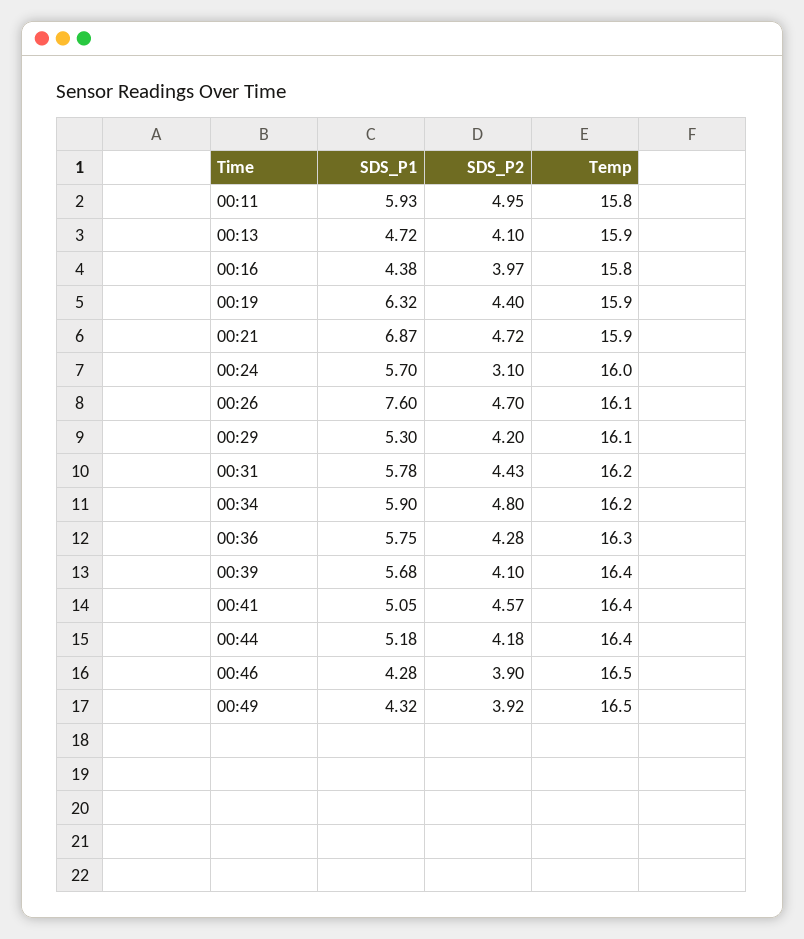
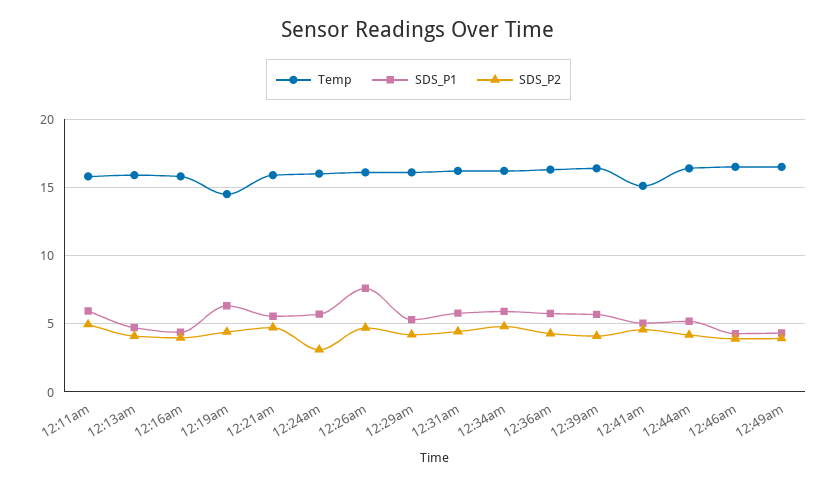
Temp, 00:19: 15.9 -> 14.5
SDS_P1, 00:21: 6.87 -> 5.5
Temp, 00:41: 16.4 -> 15

